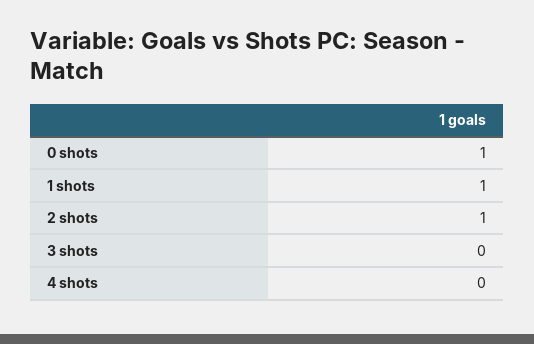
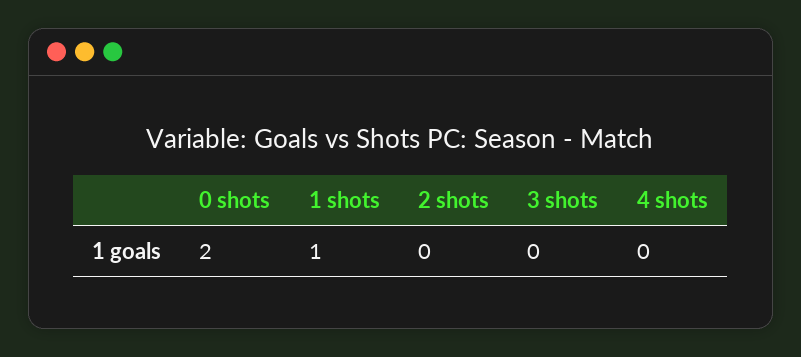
0 shots: 1 -> 2
2 shots: 1 -> 0

